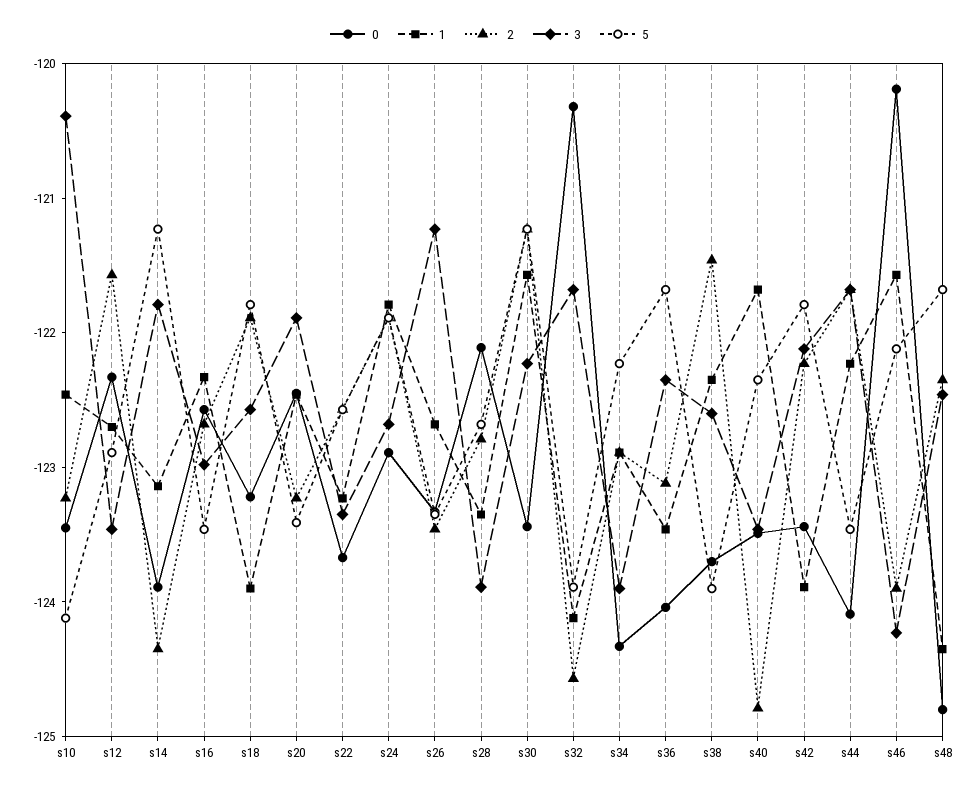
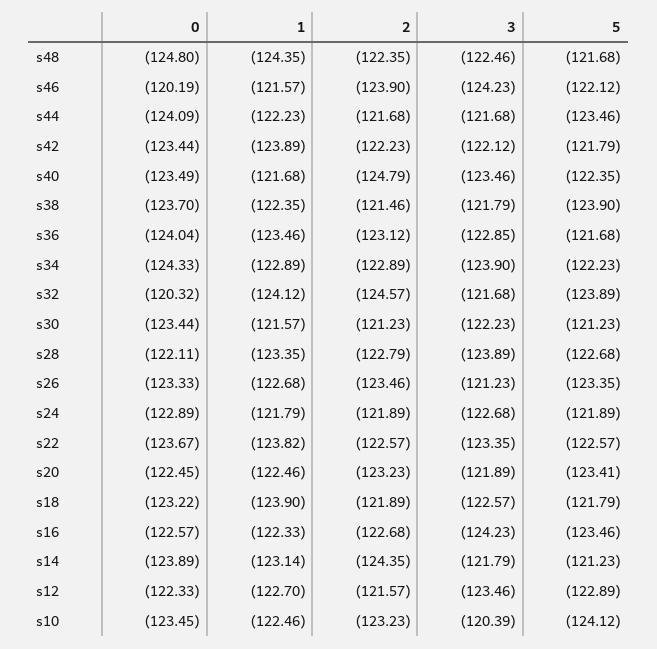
3, s16: -123 -> -124.23
1, s22: -123.2 -> -123.82
3, s36: -122.4 -> -122.85
3, s38: -122.6 -> -121.79

